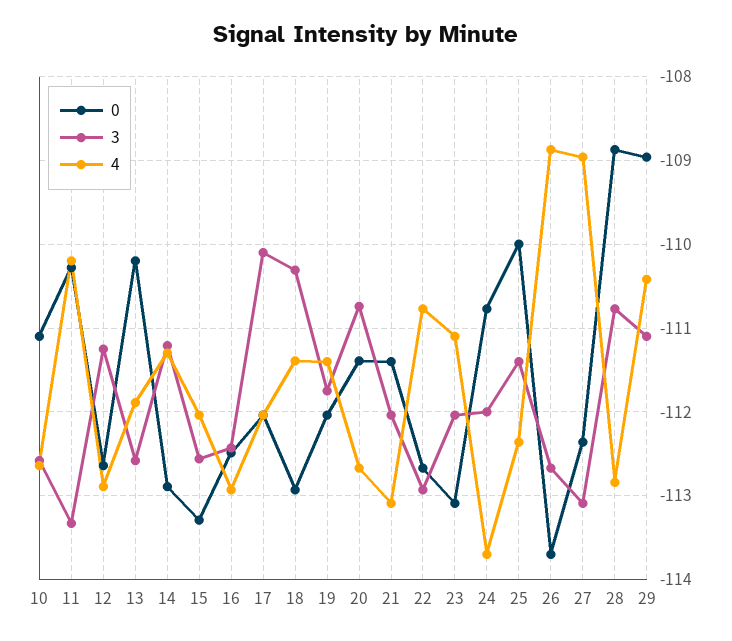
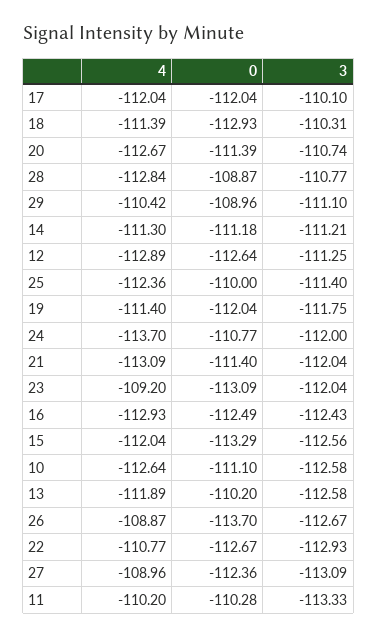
0, 14: -112.9 -> -111.18
4, 23: -111.1 -> -109.2

